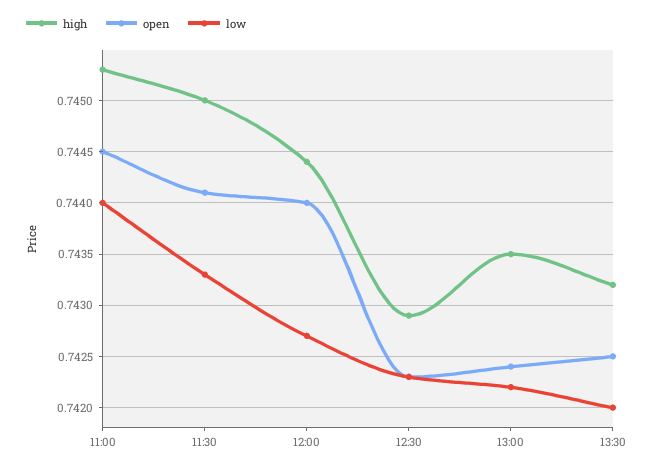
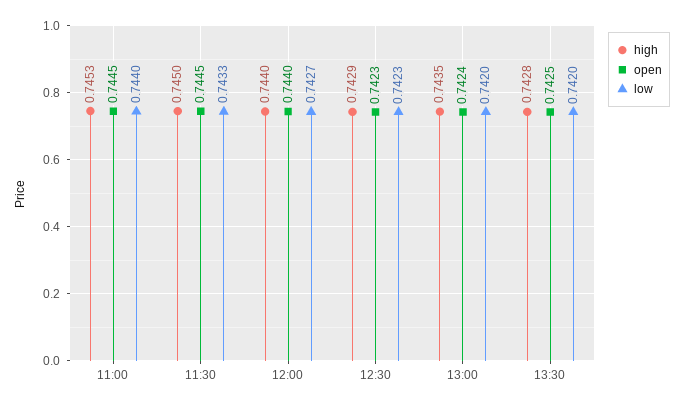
open, 11:30: 0.7441 -> 0.7445
high, 12:00: 0.7444 -> 0.744
low, 13:00: 0.7422 -> 0.742
high, 13:30: 0.7432 -> 0.7428

